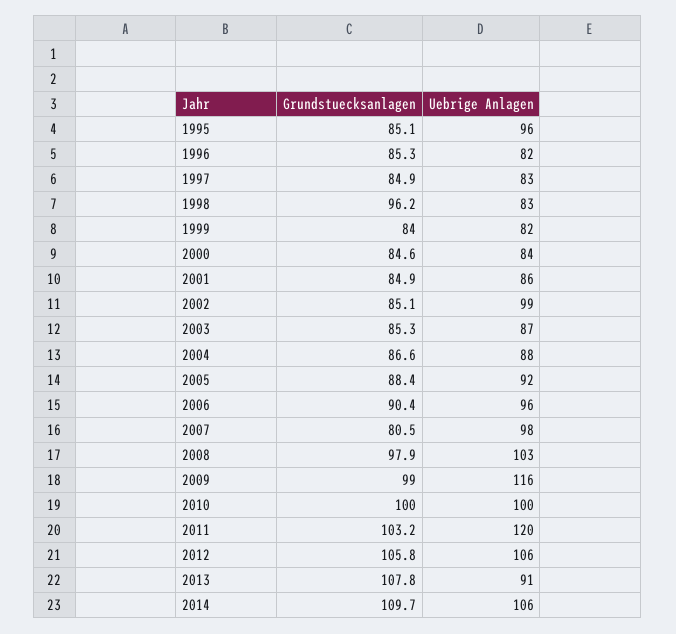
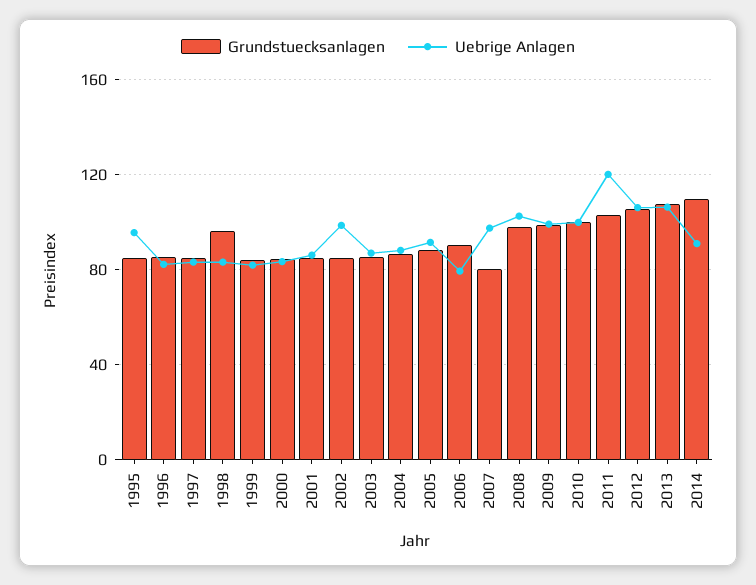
Uebrige Anlagen, 2006: 96 -> 80
Uebrige Anlagen, 2009: 116 -> 100
Uebrige Anlagen, 2013: 91 -> 105
Uebrige Anlagen, 2014: 106 -> 90

